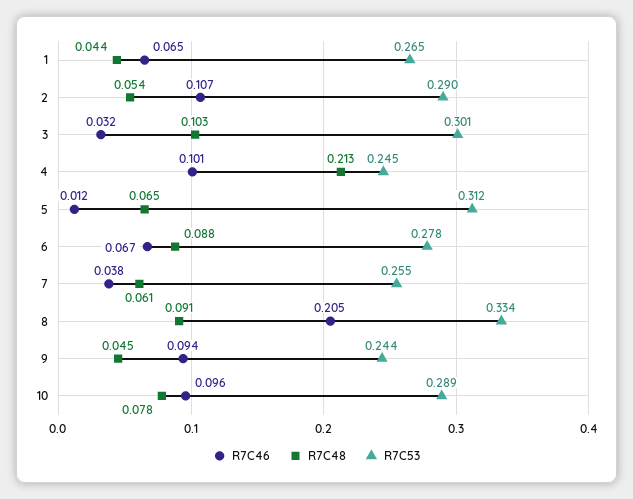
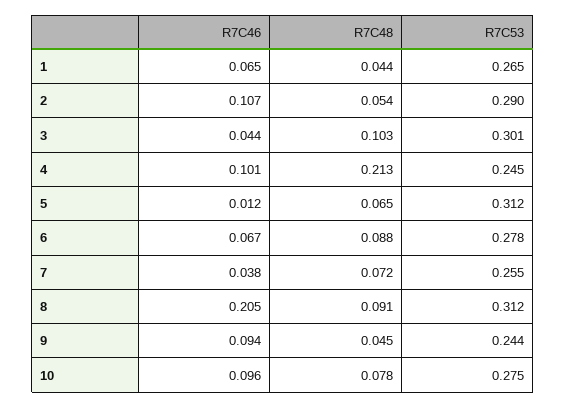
R7C46, 3: 0.032 -> 0.044
R7C48, 7: 0.061 -> 0.072
R7C53, 8: 0.334 -> 0.312
R7C53, 10: 0.289 -> 0.275

